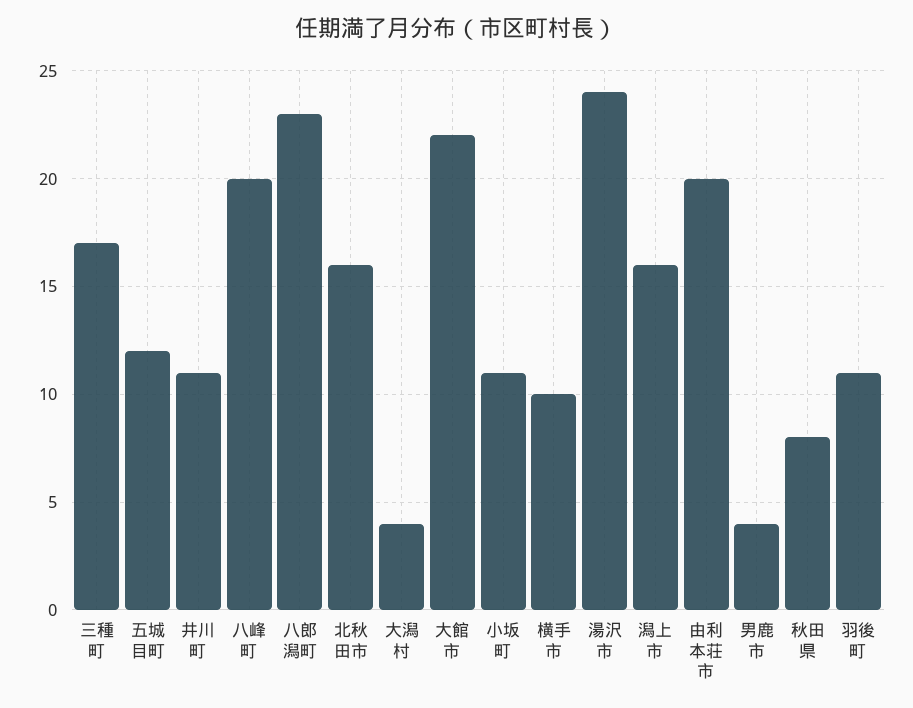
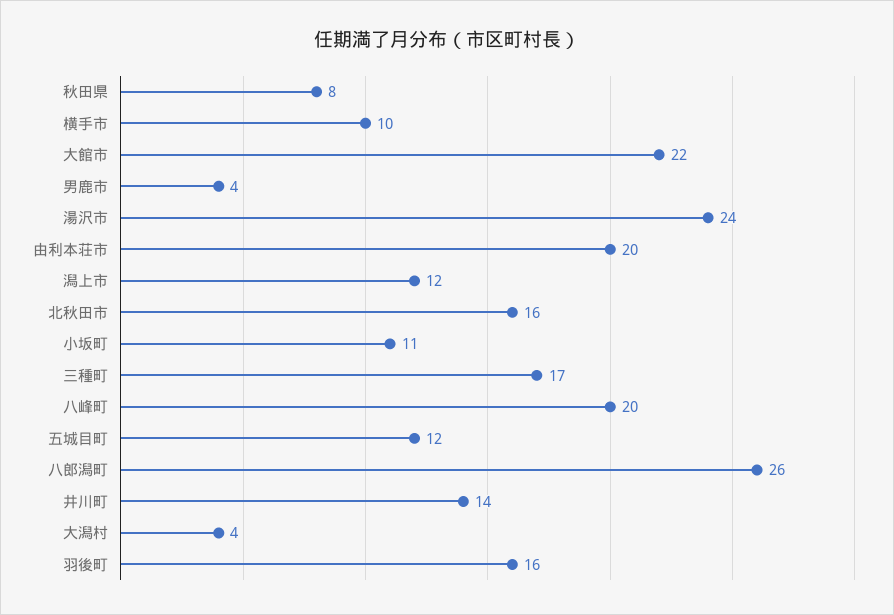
井川町: 11 -> 14
八郎潟町: 23 -> 26
潟上市: 16 -> 12
羽後町: 11 -> 16

